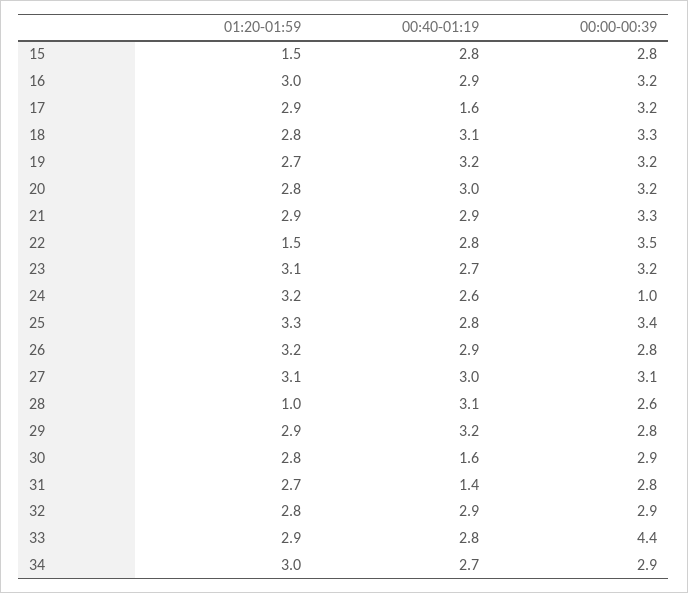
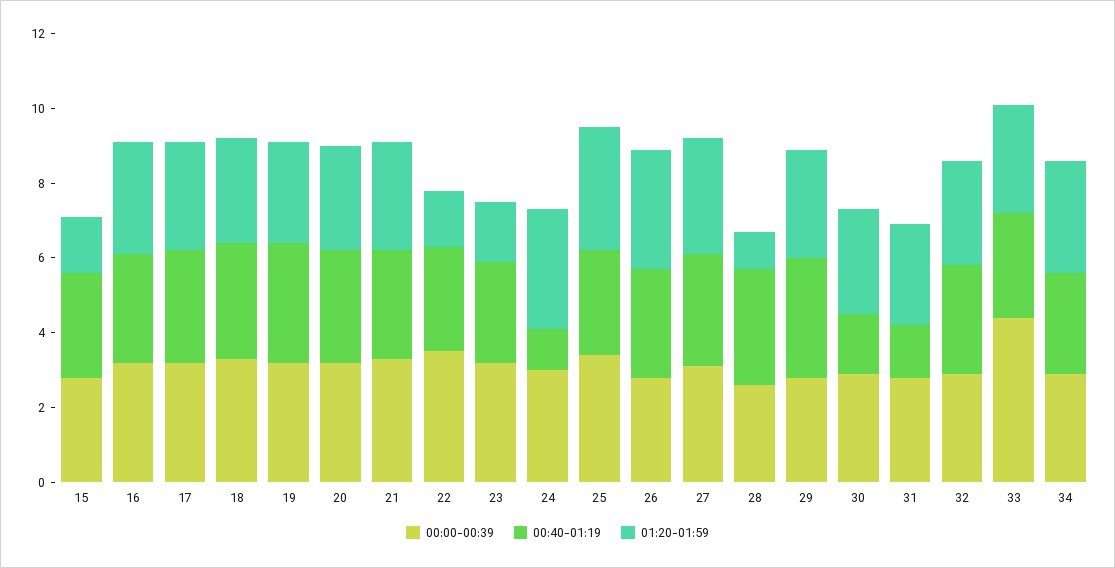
00:40-01:19, 17: 1.6 -> 3
01:20-01:59, 23: 3.1 -> 1.5
00:40-01:19, 24: 2.6 -> 1
00:00-00:39, 24: 1 -> 3

